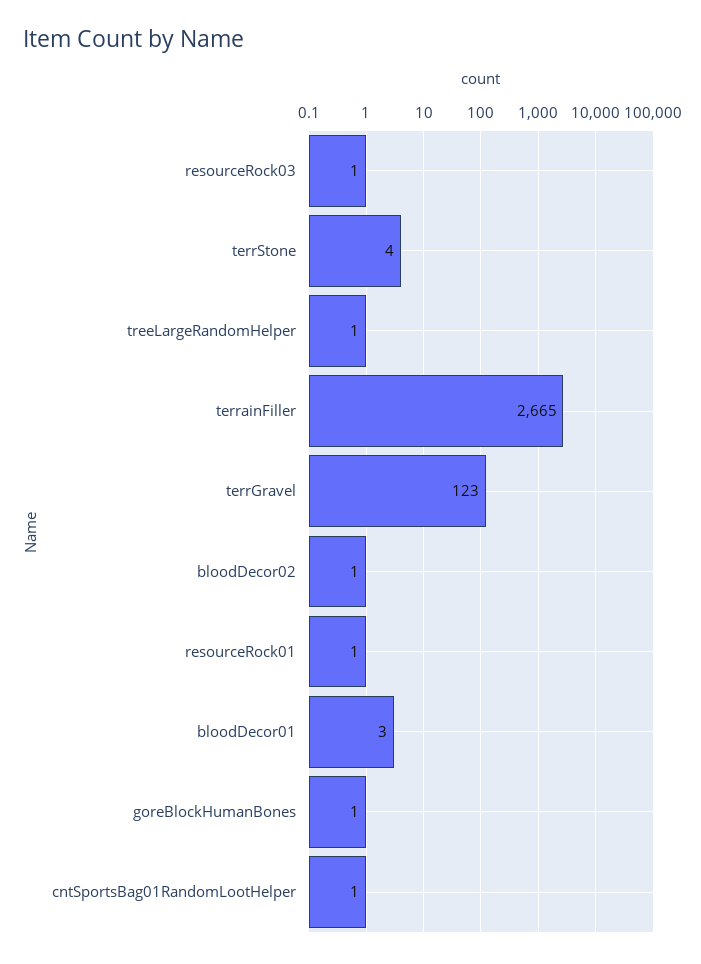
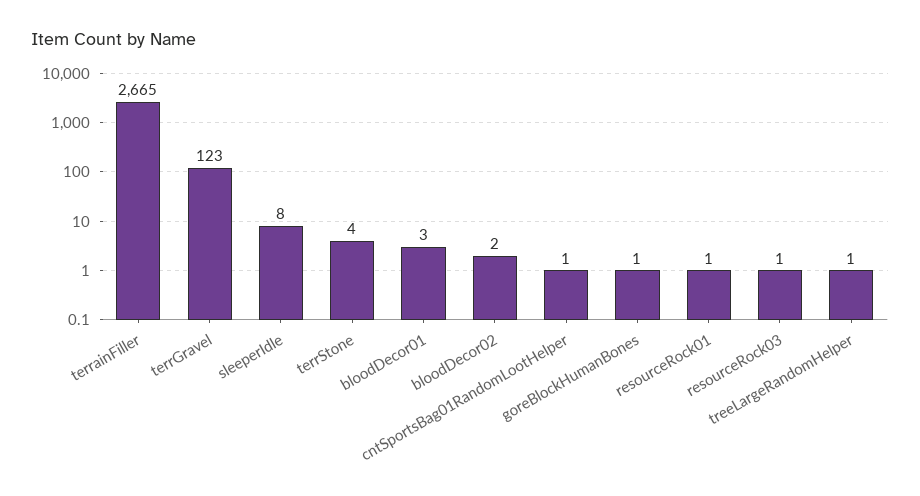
bloodDecor02: 1 -> 2
sleeperIdle: none -> 8

